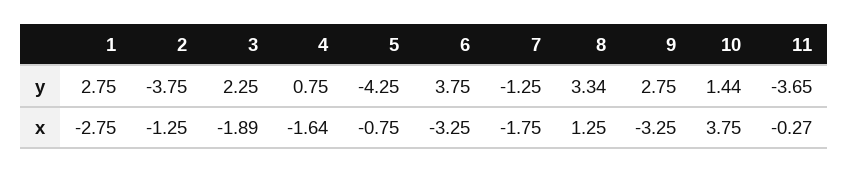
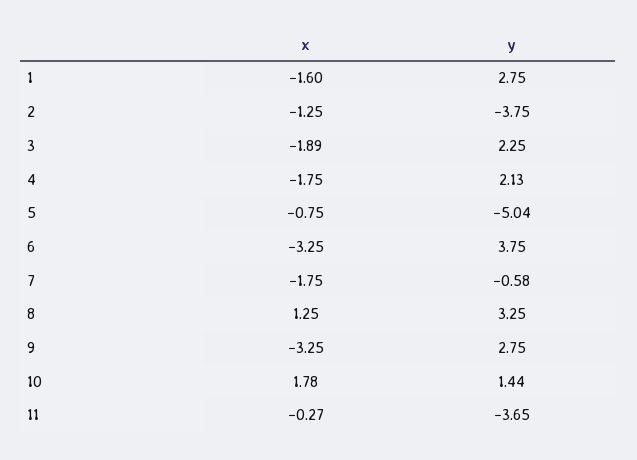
4, y: 0.75 -> 2.13
5, y: -4.25 -> -5.04
7, y: -1.25 -> -0.58
8, y: 3.34 -> 3.25
1, x: -2.75 -> -1.6
4, x: -1.64 -> -1.75
10, x: 3.75 -> 1.78

